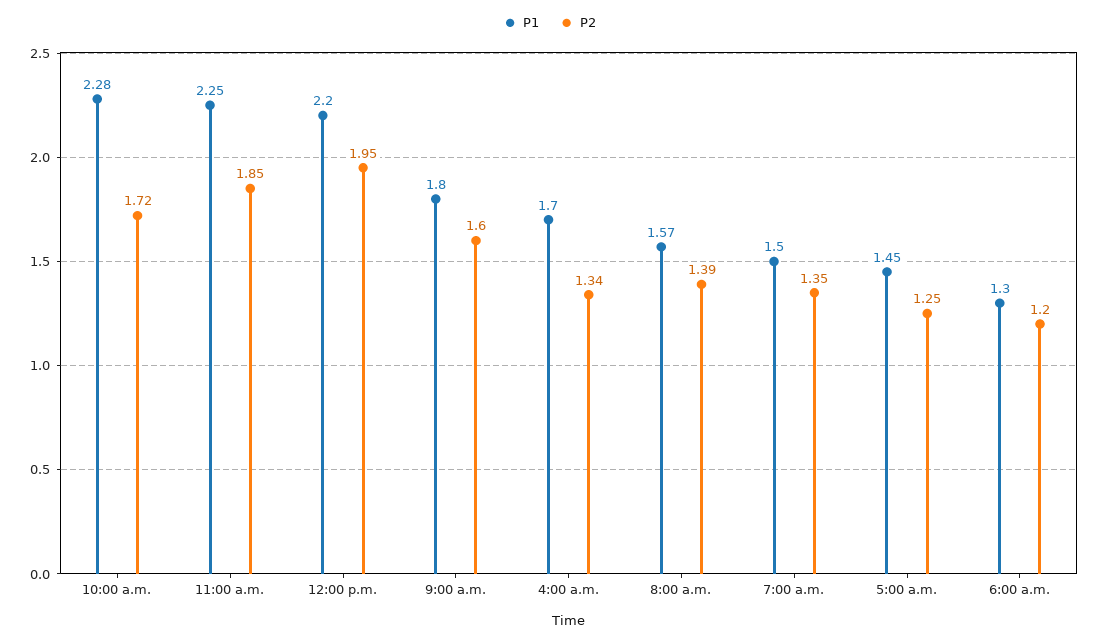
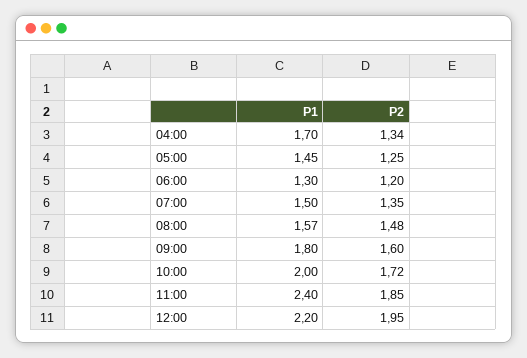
P1, 10:00 a.m.: 2.28 -> 2
P1, 11:00 a.m.: 2.25 -> 2.4
P2, 8:00 a.m.: 1.39 -> 1.48

